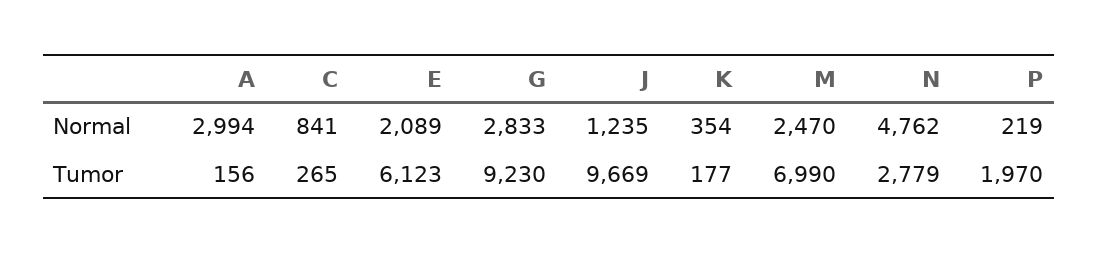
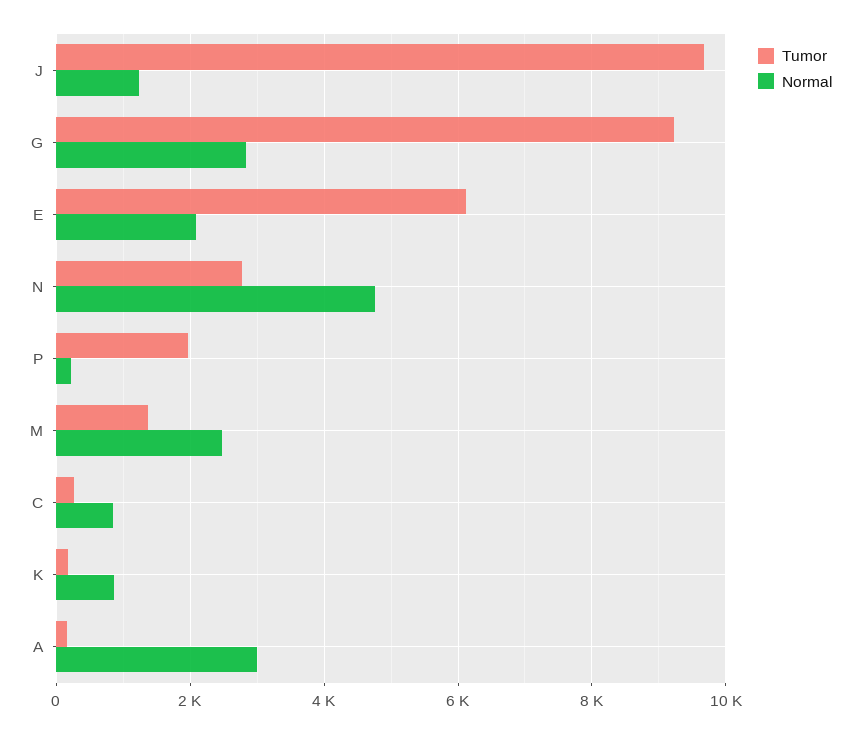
Normal, K: 354 -> 800
Tumor, M: 6990 -> 1400

